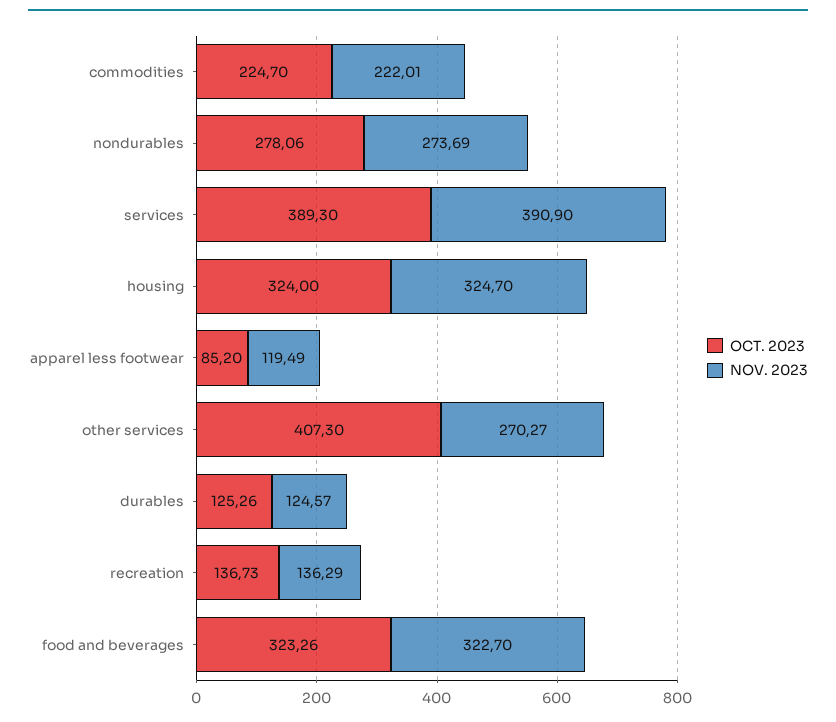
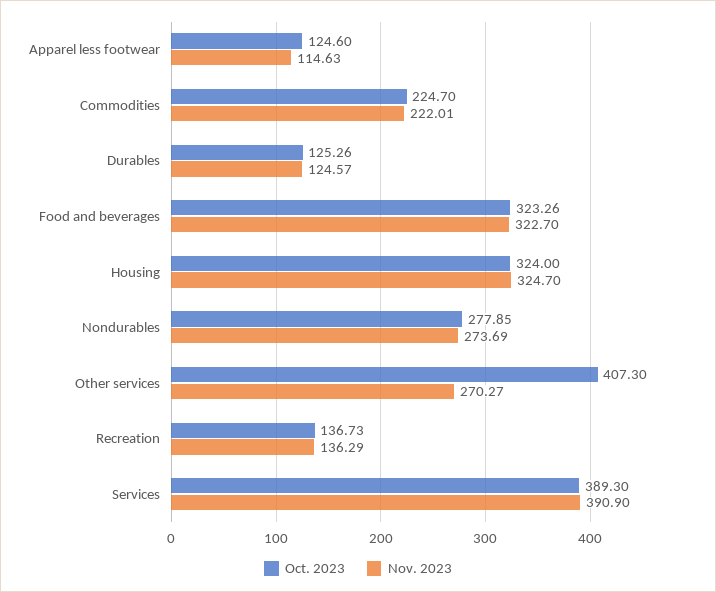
OCT. 2023, nondurables: 278.06 -> 277.85
OCT. 2023, apparel less footwear: 85.2 -> 124.6
NOV. 2023, apparel less footwear: 119.49 -> 114.63

